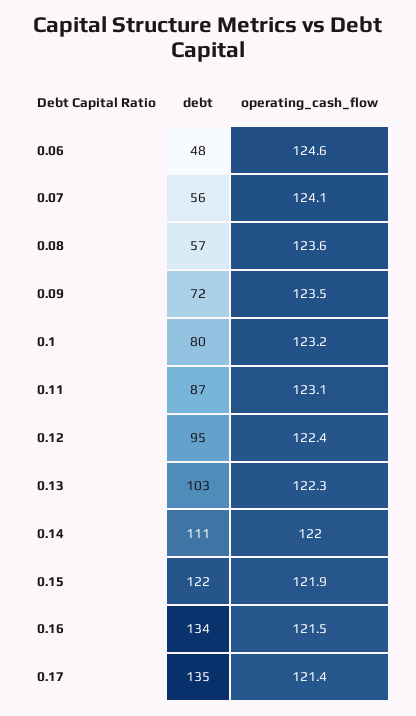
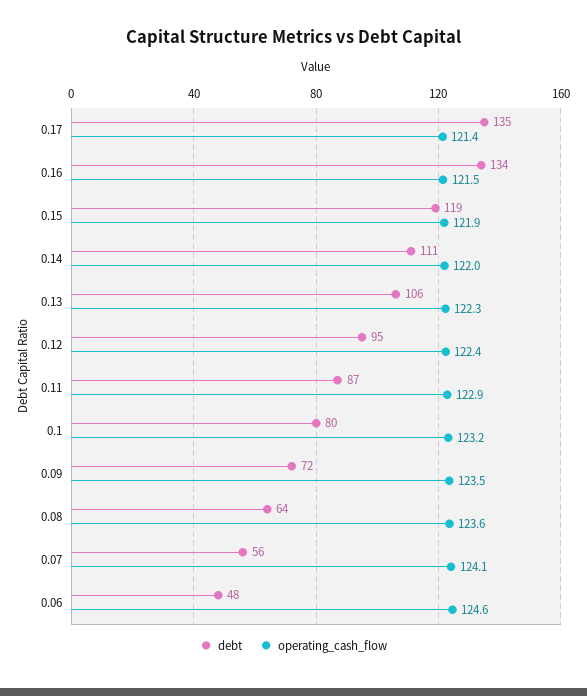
debt, 0.08: 57 -> 64
operating_cash_flow, 0.11: 123.1 -> 122.9
debt, 0.13: 103 -> 106
debt, 0.15: 122 -> 119

